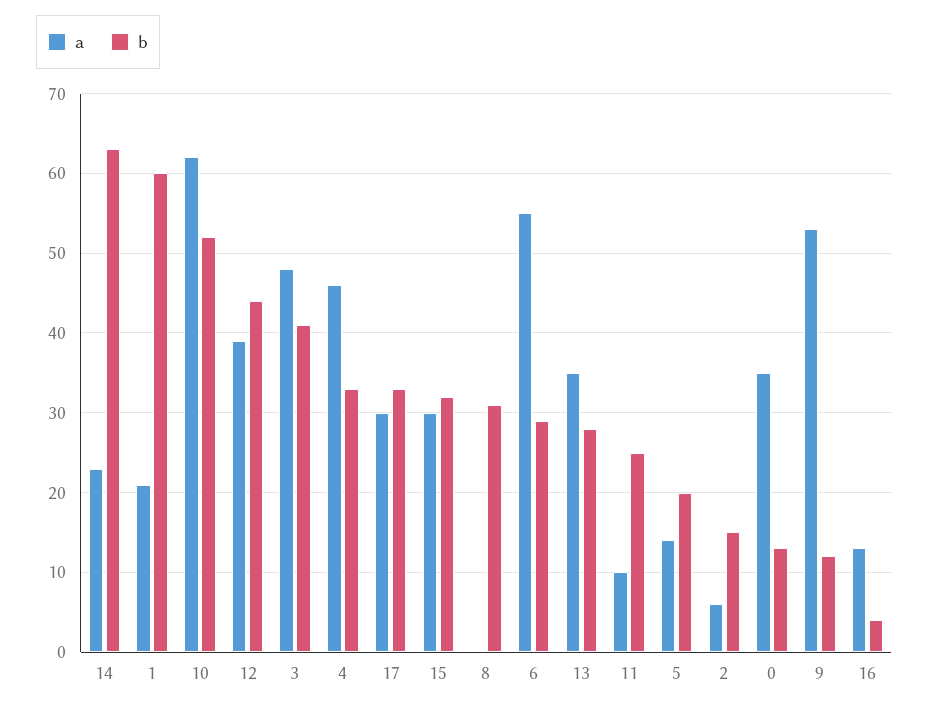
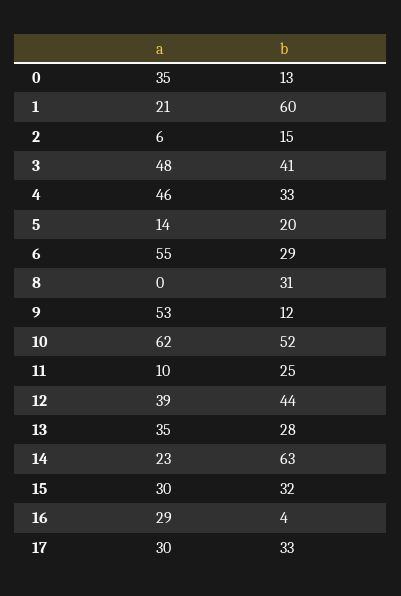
a, 16: 13 -> 29

